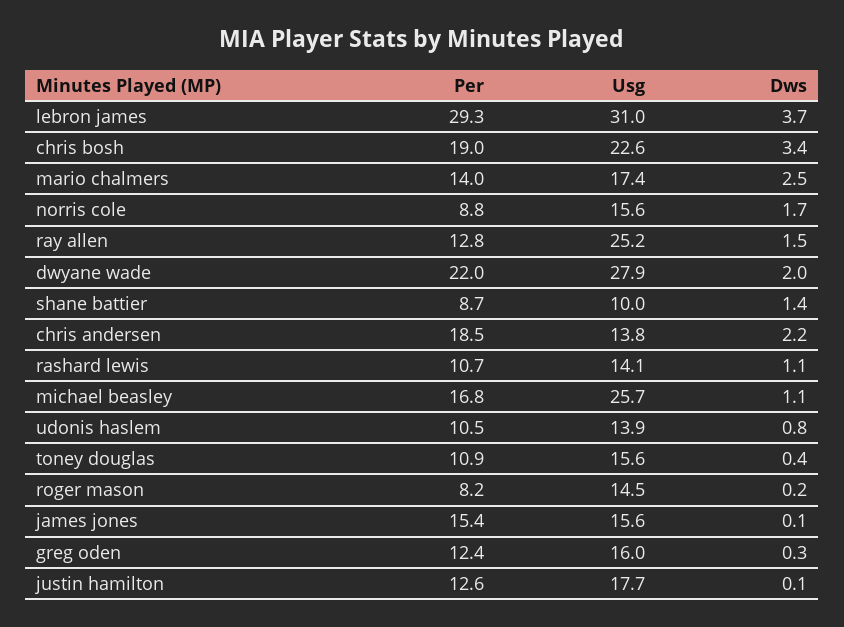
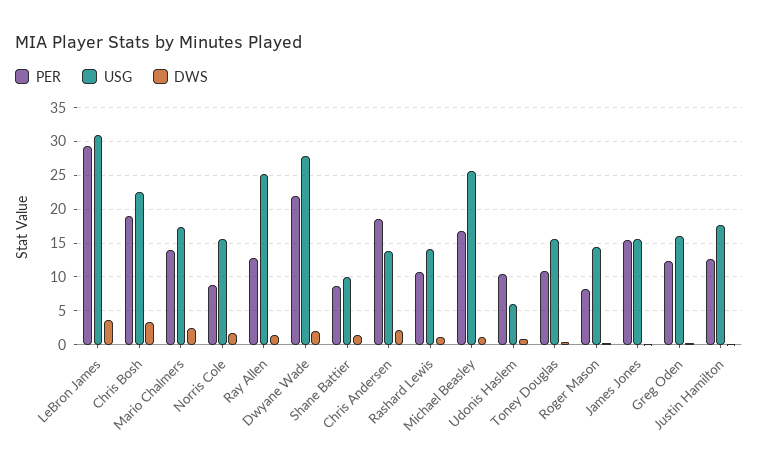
Usg, udonis haslem: 13.9 -> 6

